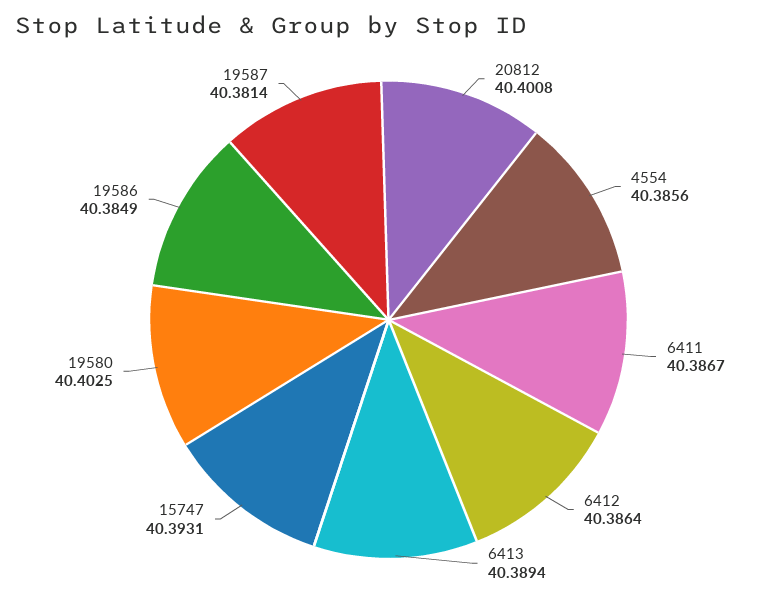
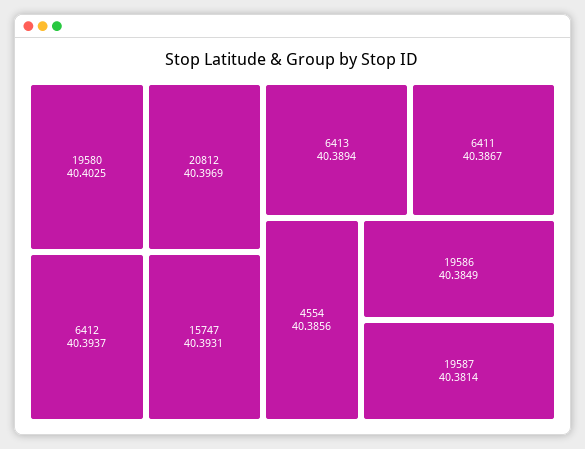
20812: 40.4008 -> 40.3969
6412: 40.3864 -> 40.3937

